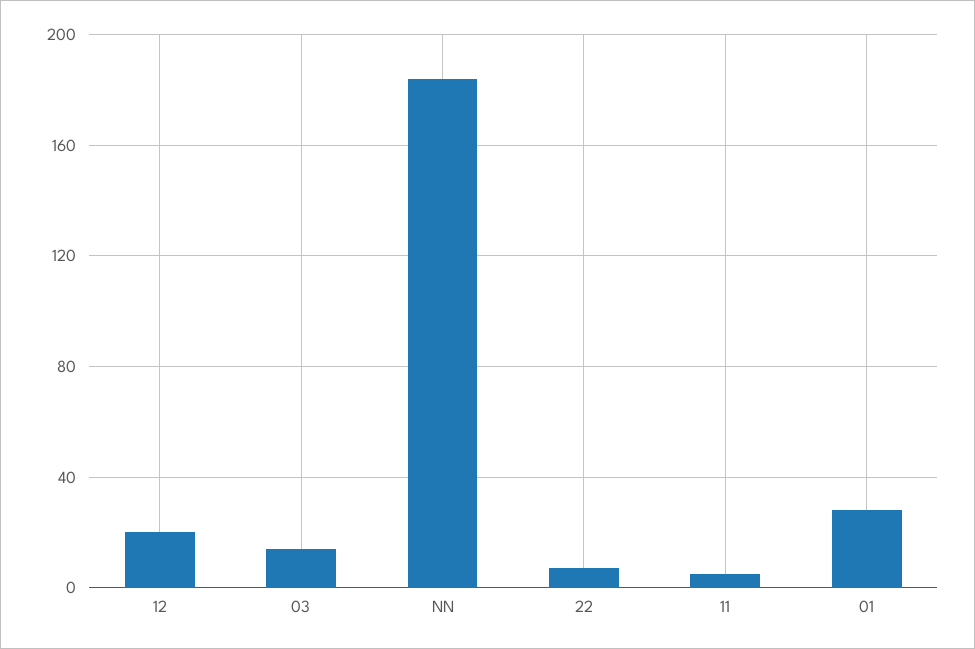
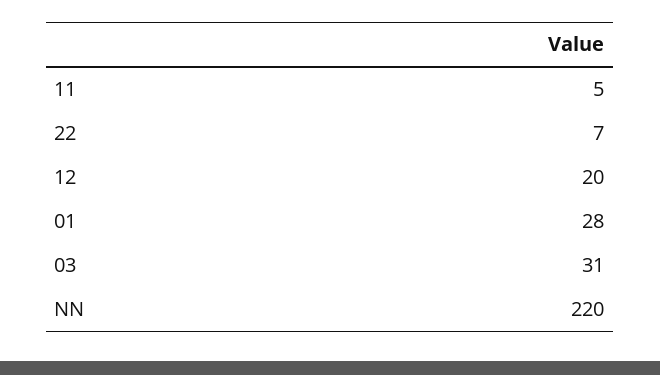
03: 15 -> 31
NN: 185 -> 220

